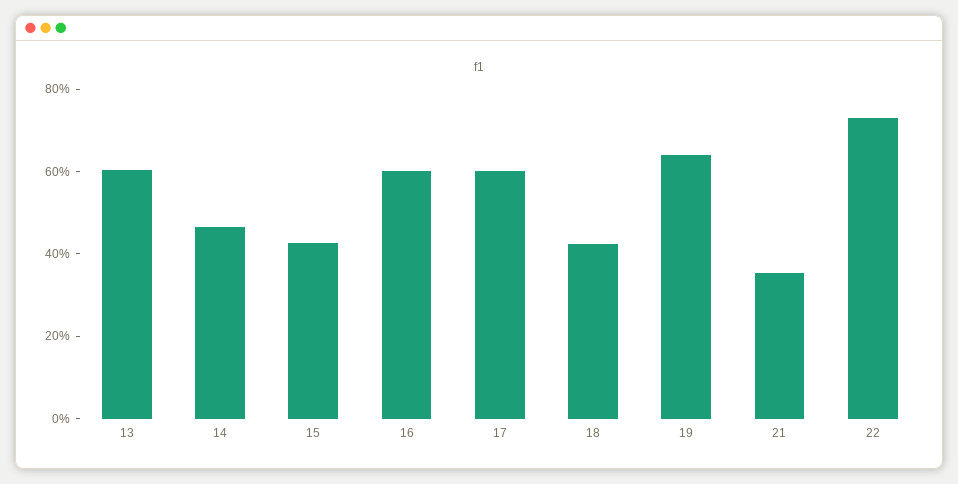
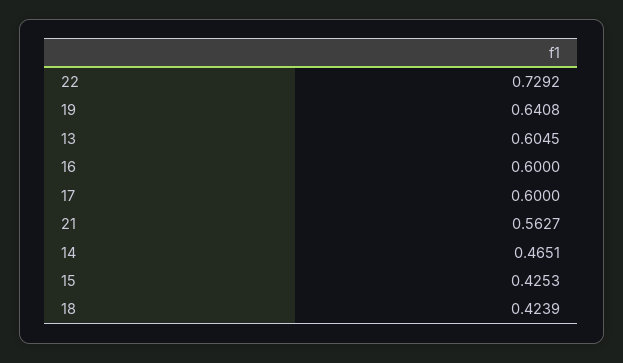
21: 0.35 -> 0.5627

